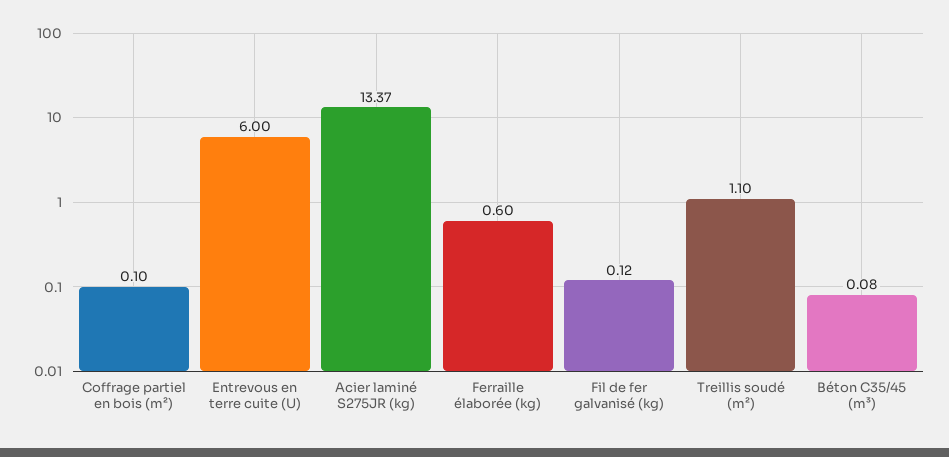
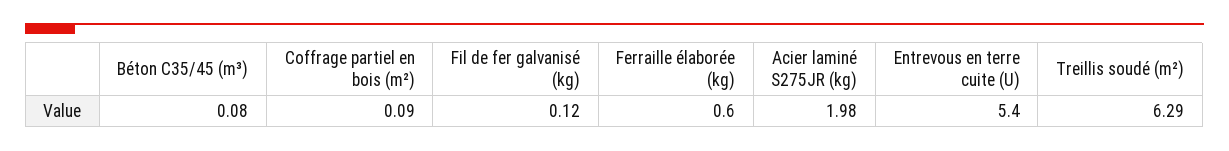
Coffrage partiel en bois (m²): 0.1 -> 0.09
Entrevous en terre cuite (U): 6 -> 5.4
Acier laminé S275JR (kg): 13.37 -> 1.98
Treillis soudé (m²): 1.1 -> 6.29

